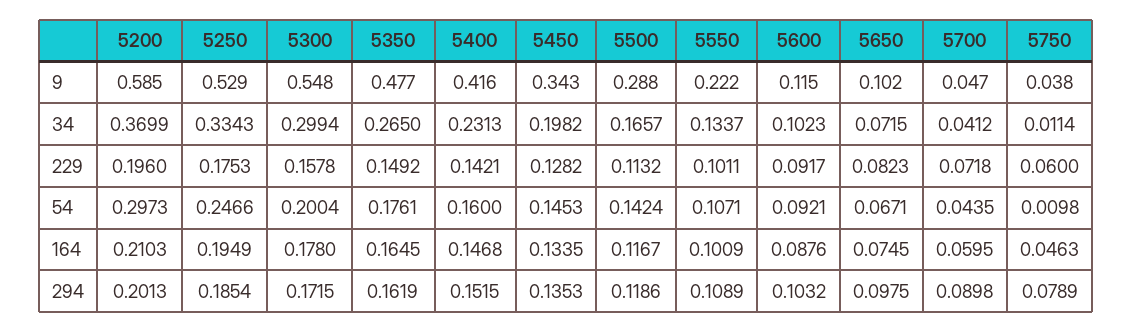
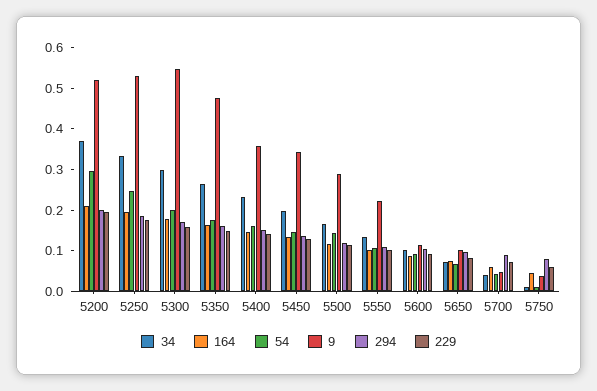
9, 5200: 0.585 -> 0.52
9, 5400: 0.416 -> 0.36

